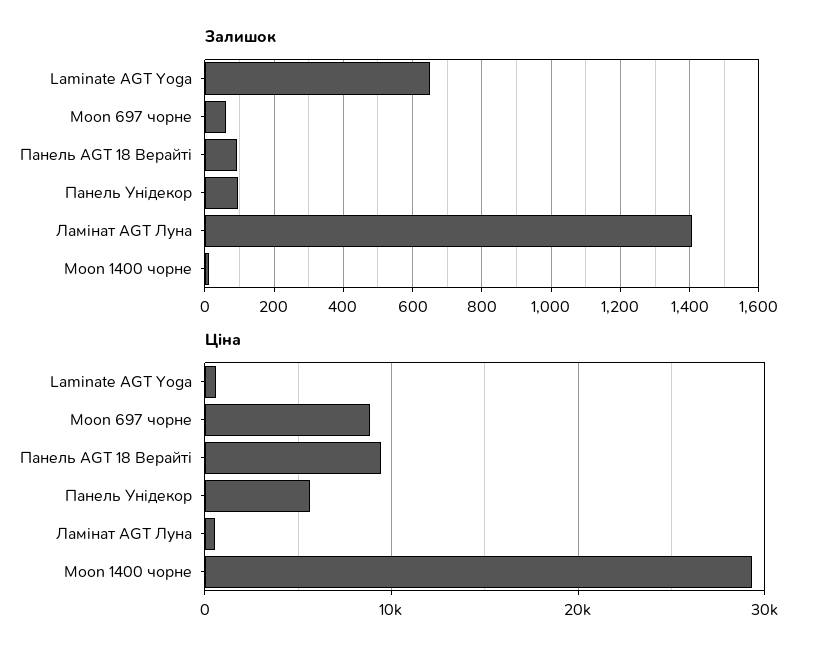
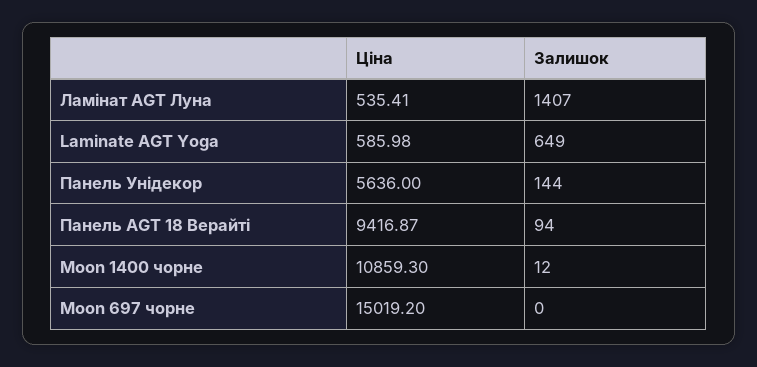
Залишок, Moon 697 чорне: 60 -> 0
Залишок, Панель Унідекор: 100 -> 144
Ціна, Moon 697 чорне: 9000 -> 15019.2
Ціна, Moon 1400 чорне: 29000 -> 10859.3

